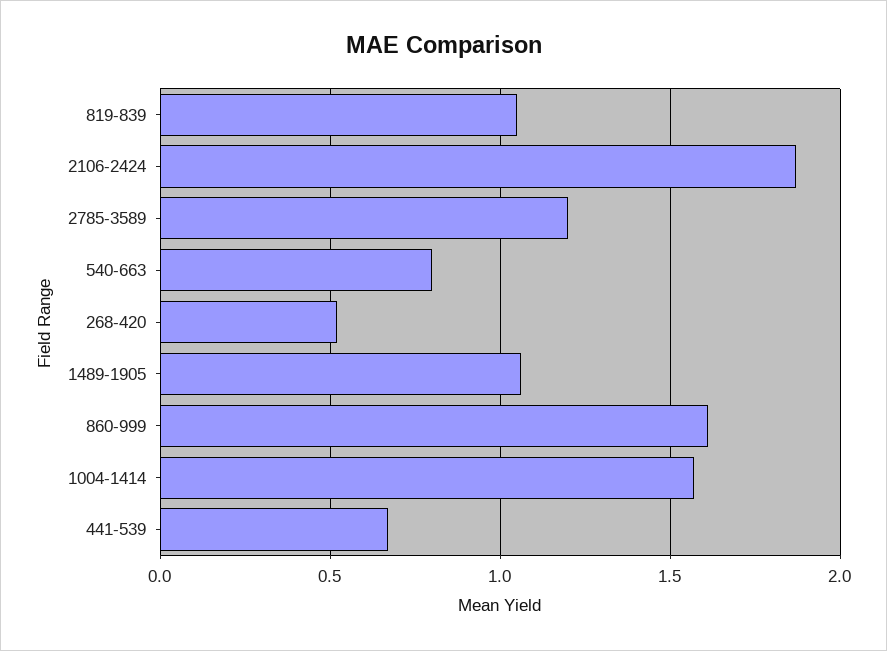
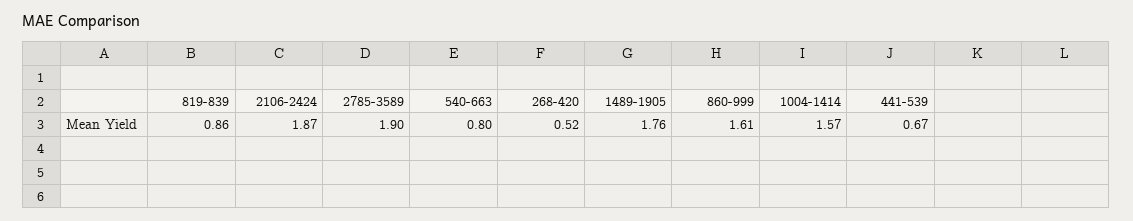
819-839: 1.05 -> 0.86
2785-3589: 1.2 -> 1.9
1489-1905: 1.05 -> 1.76

